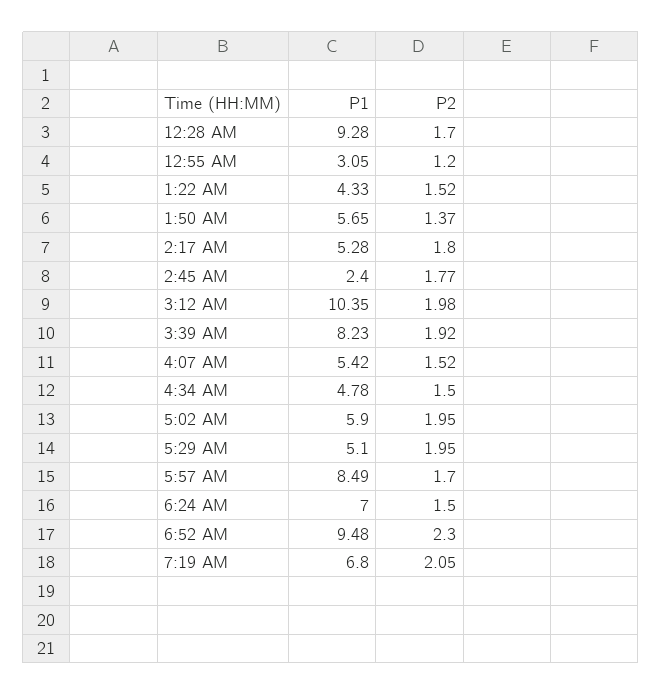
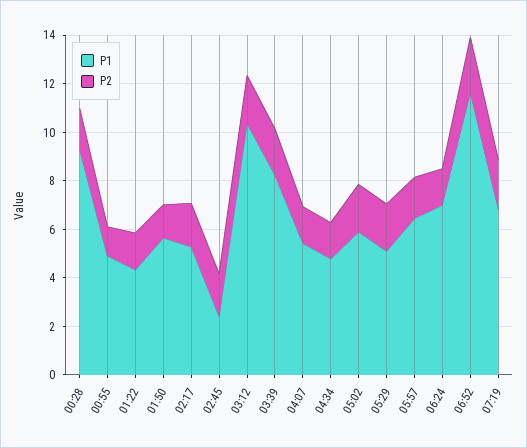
P1, 12:55 AM: 3.05 -> 5
P1, 5:57 AM: 8.49 -> 6.5
P1, 6:52 AM: 9.48 -> 11.5

